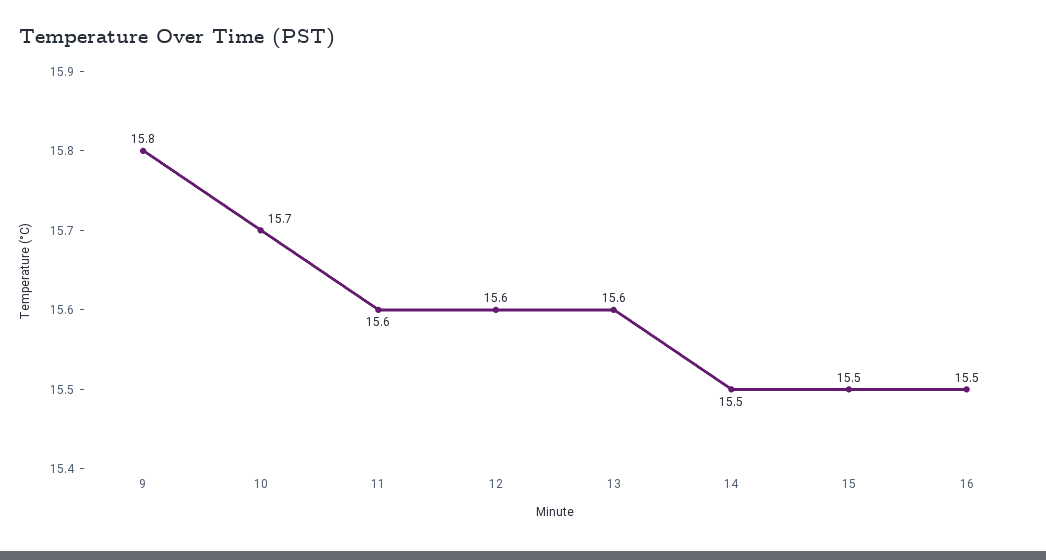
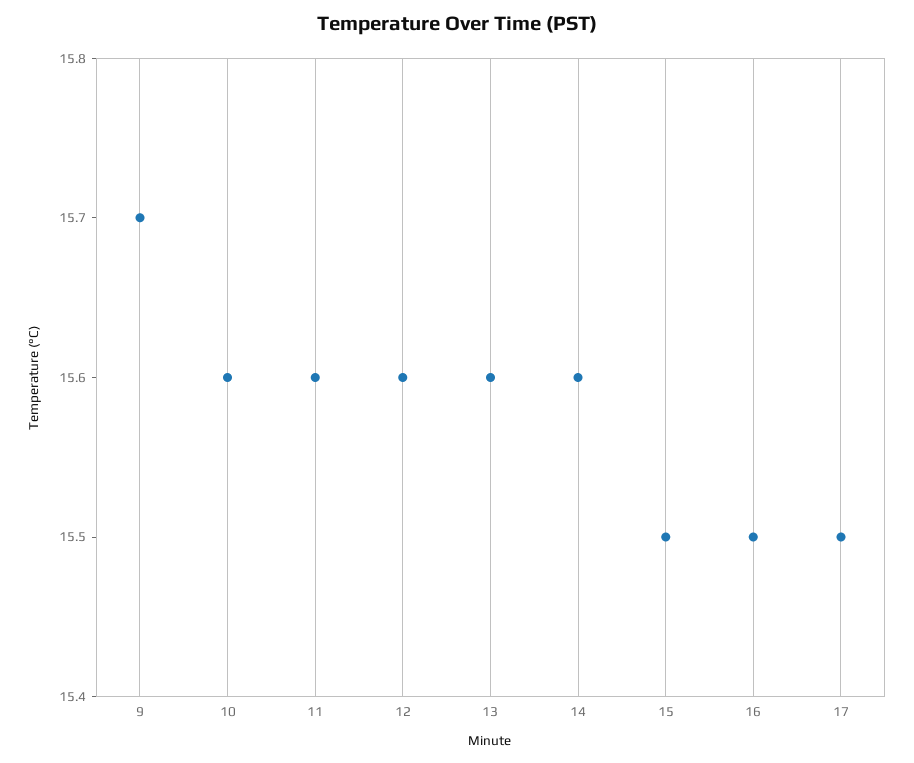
9: 15.8 -> 15.7
10: 15.7 -> 15.6
14: 15.5 -> 15.6
17: none -> 15.5

